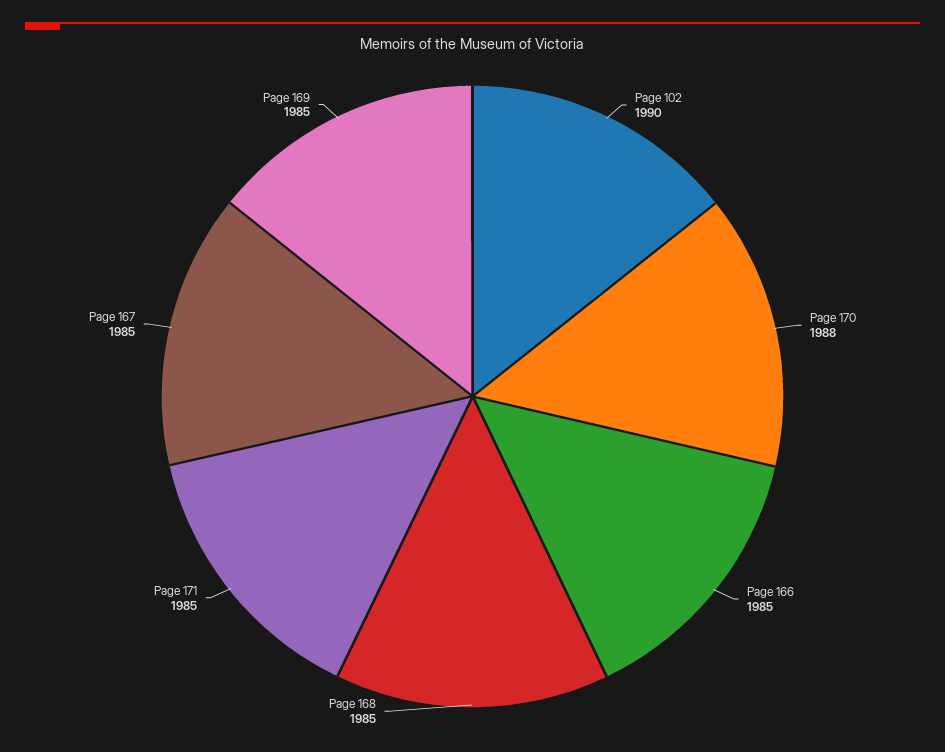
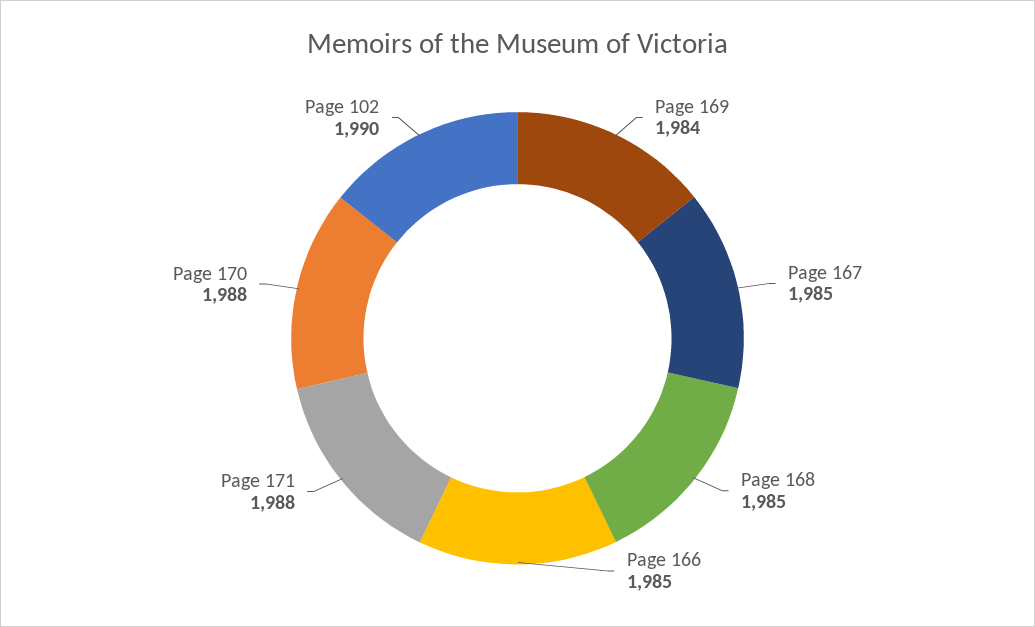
Page 171: 1985 -> 1988
Page 169: 1985 -> 1984

